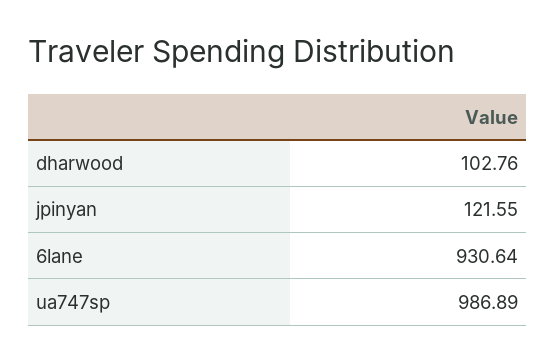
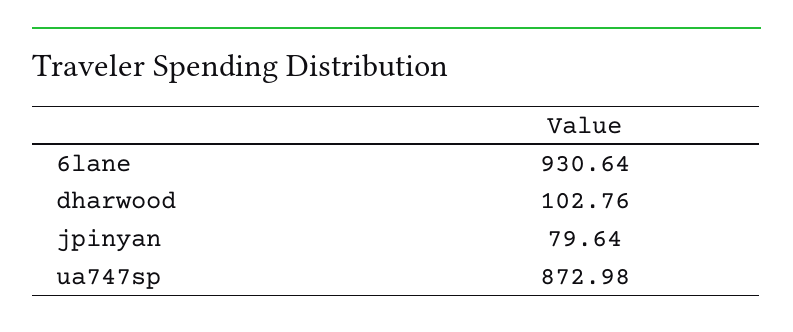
jpinyan: 121.55 -> 79.64
ua747sp: 986.89 -> 872.98

